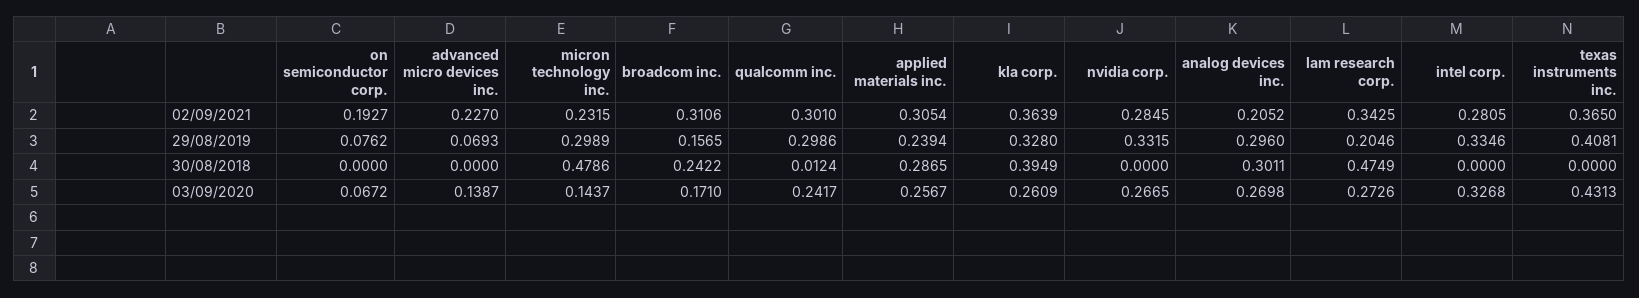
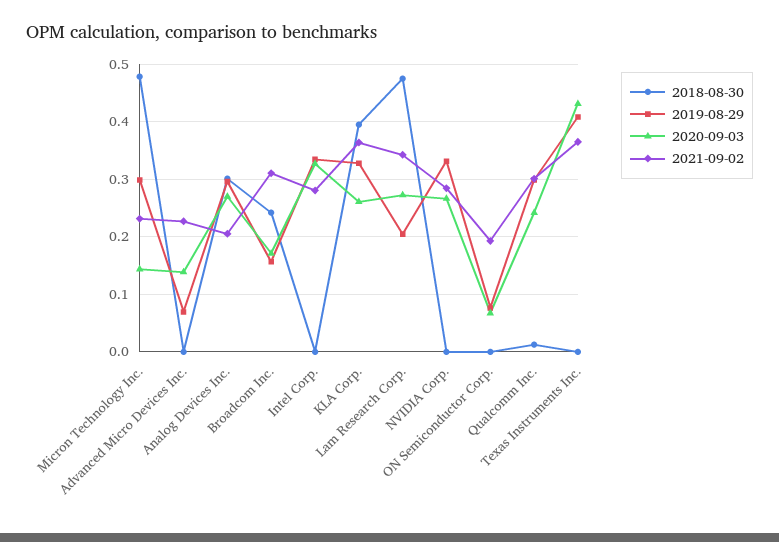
02/09/2021, applied materials inc.: 0.3054 -> none
29/08/2019, applied materials inc.: 0.2394 -> none
30/08/2018, applied materials inc.: 0.2865 -> none
03/09/2020, applied materials inc.: 0.2567 -> none

